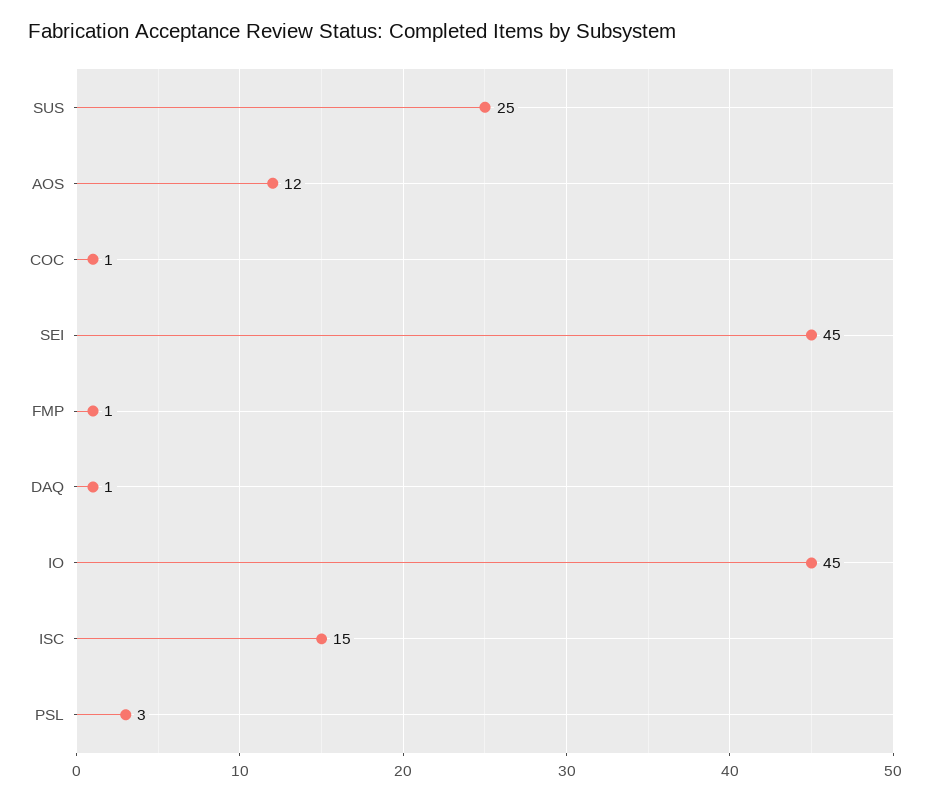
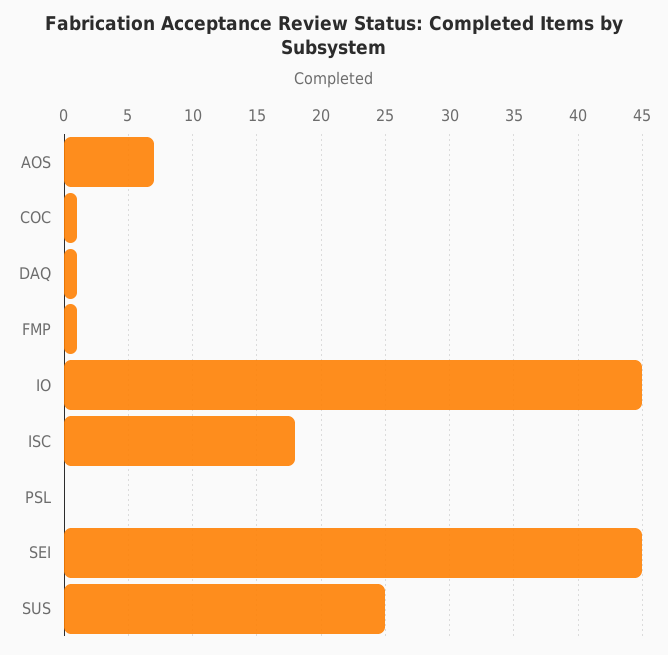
AOS: 12 -> 7
ISC: 15 -> 18
PSL: 3 -> 0

